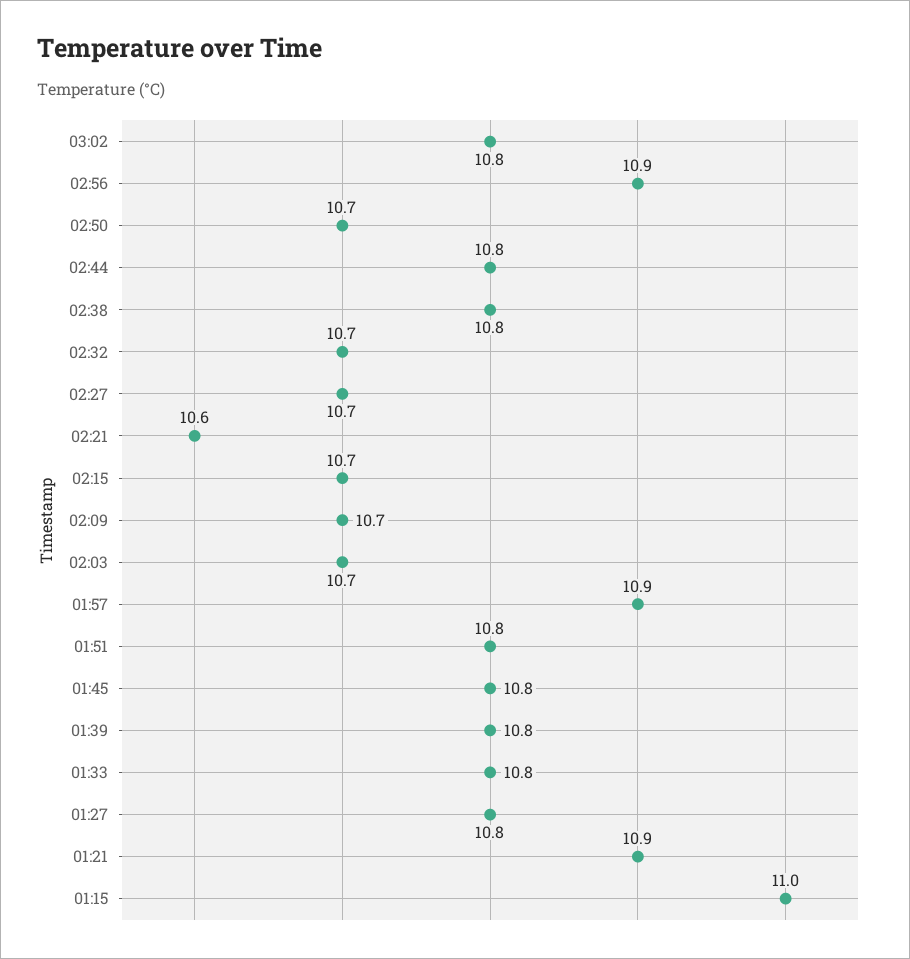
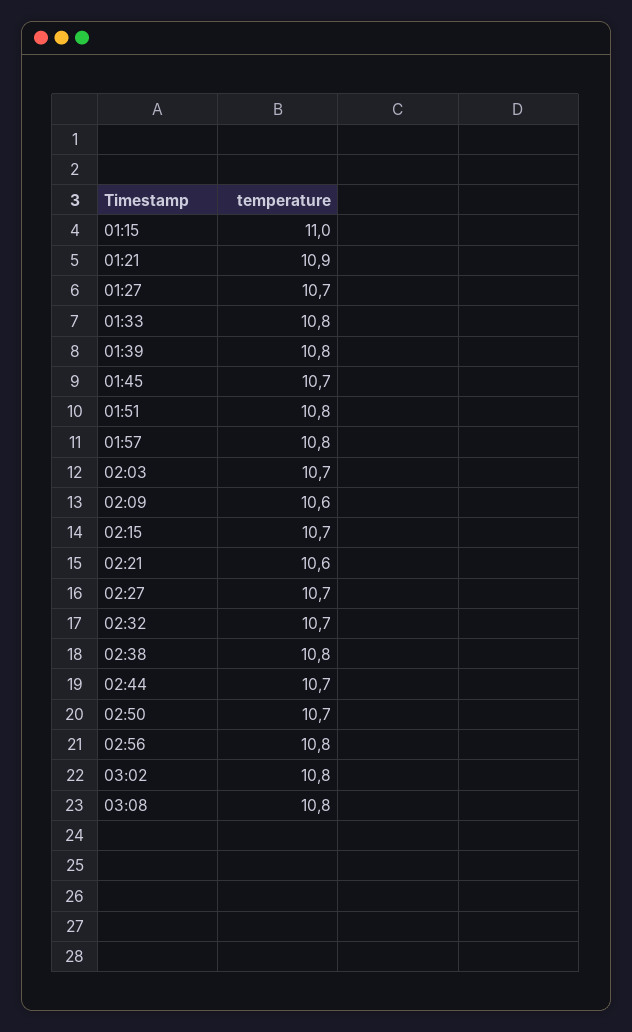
02:56: 10.9 -> 10.8
02:44: 10.8 -> 10.7
02:09: 10.7 -> 10.6
01:57: 10.9 -> 10.8
01:45: 10.8 -> 10.7
01:27: 10.8 -> 10.7
03:08: none -> 10.8

